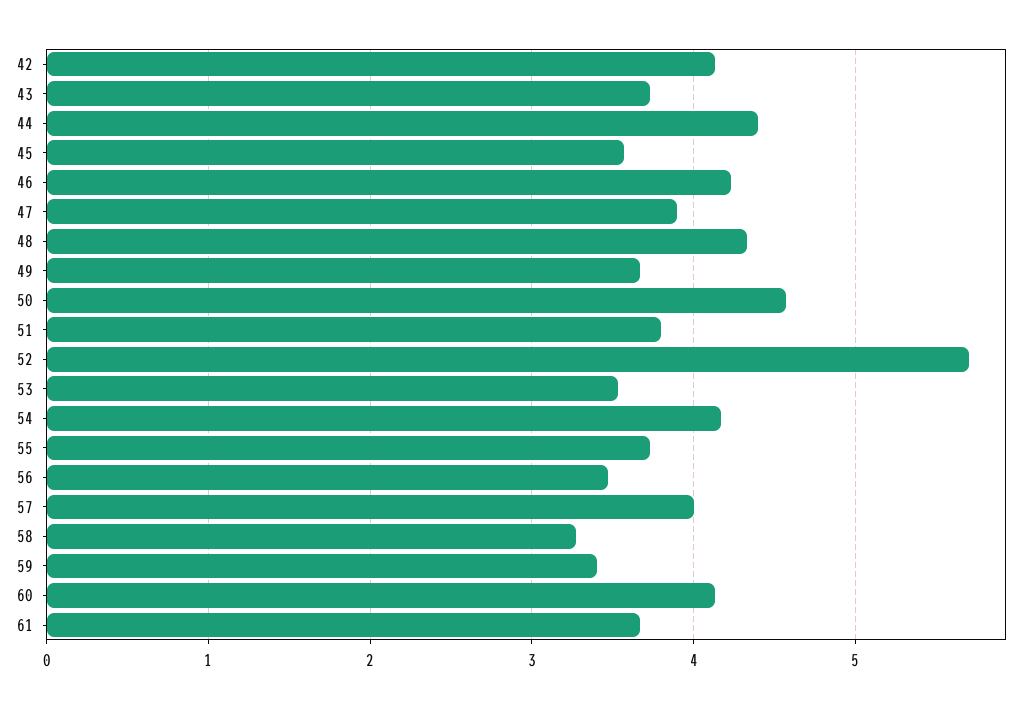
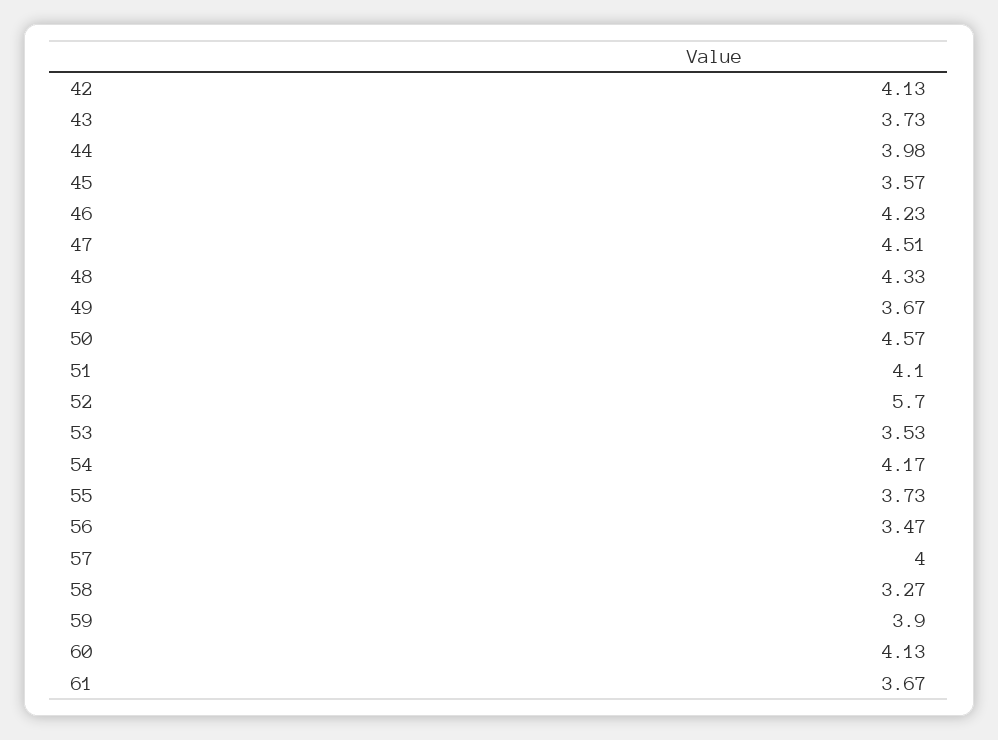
44: 4.4 -> 3.98
47: 3.9 -> 4.51
51: 3.8 -> 4.1
59: 3.4 -> 3.9

